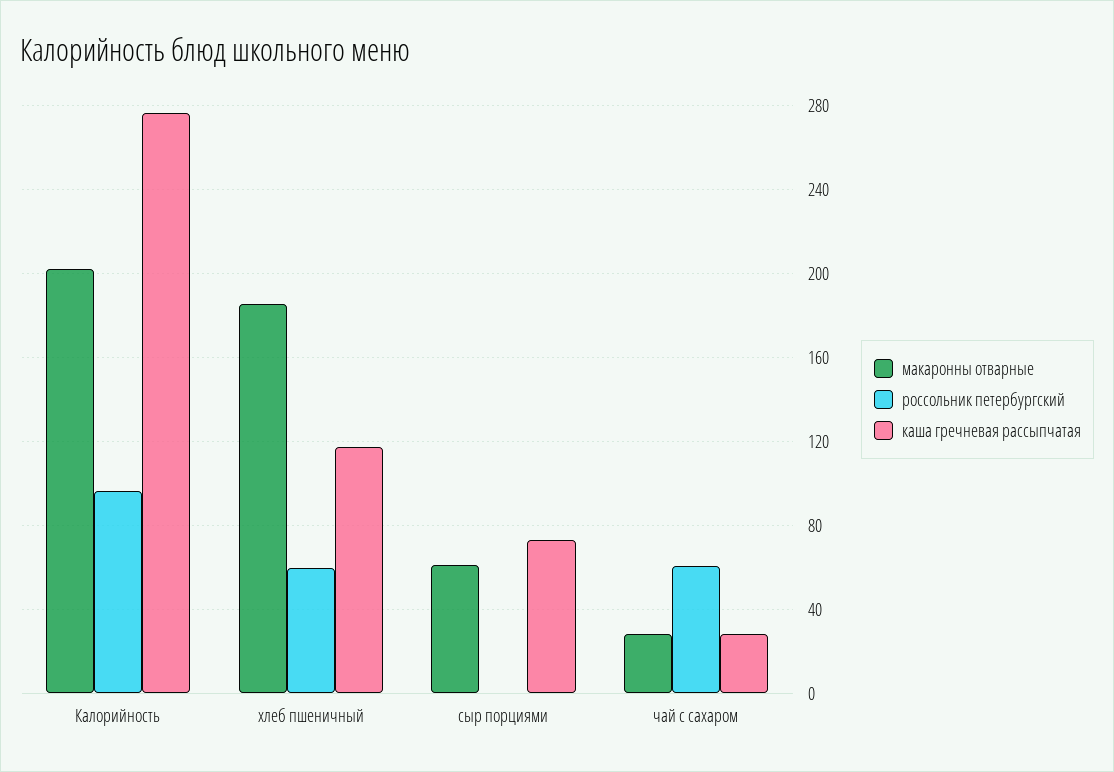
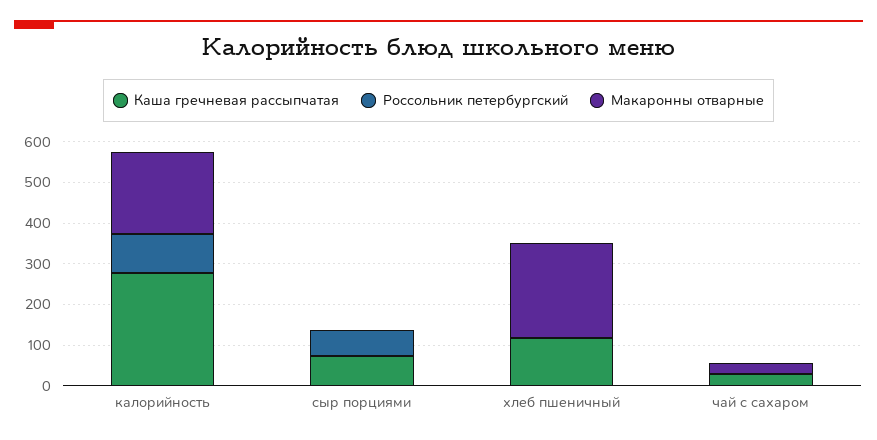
макаронны отварные, хлеб пшеничный: 185 -> 240
россольник петербургский, хлеб пшеничный: 60 -> 0
макаронны отварные, сыр порциями: 60 -> 0
россольник петербургский, сыр порциями: 0 -> 60
россольник петербургский, чай с сахаром: 60 -> 0

